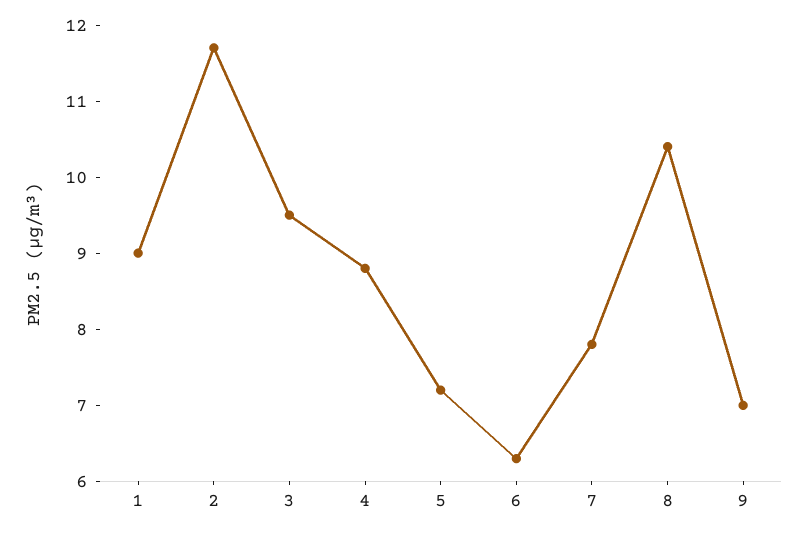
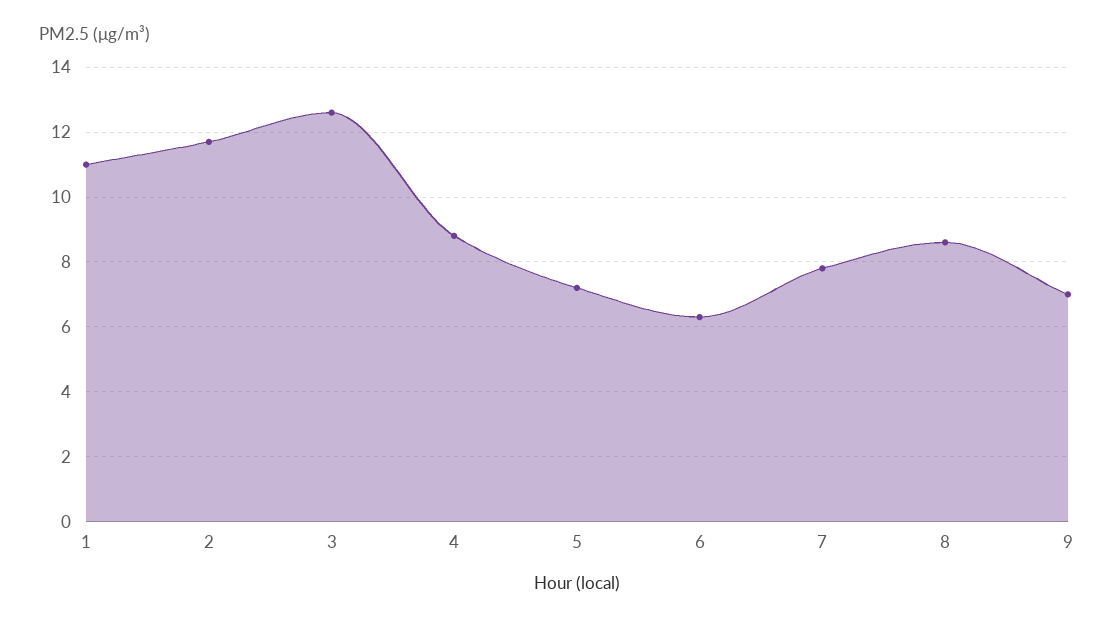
1: 9 -> 11
3: 9.5 -> 12.5
8: 10.5 -> 8.5

